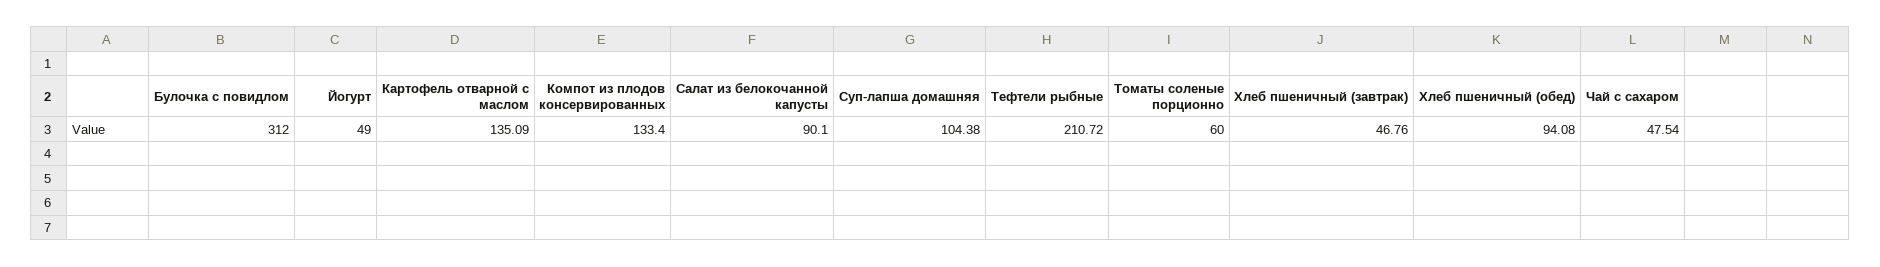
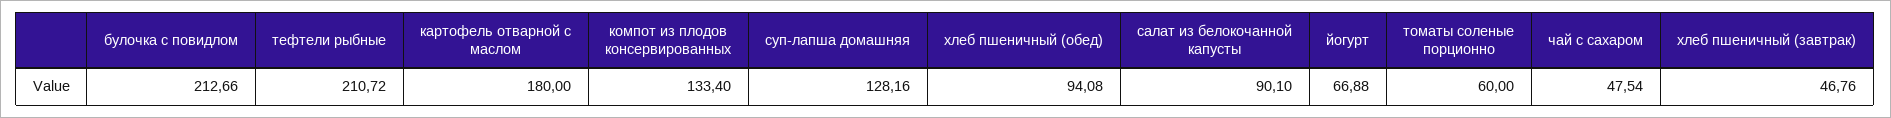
Булочка с повидлом: 312 -> 212.66
Йогурт: 49 -> 66.88
Картофель отварной с маслом: 135.09 -> 180
Суп-лапша домашняя: 104.38 -> 128.16

